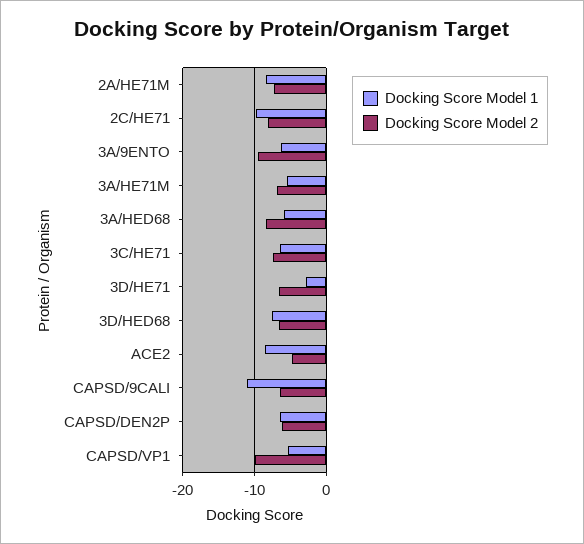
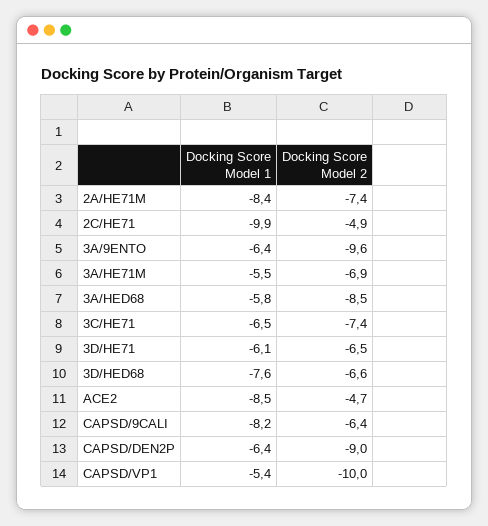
Docking Score Model 2, 2C/HE71: -8 -> -4.9
Docking Score Model 1, 3D/HE71: -3 -> -6.1
Docking Score Model 1, CAPSD/9CALI: -11 -> -8.2
Docking Score Model 2, CAPSD/DEN2P: -6 -> -9

